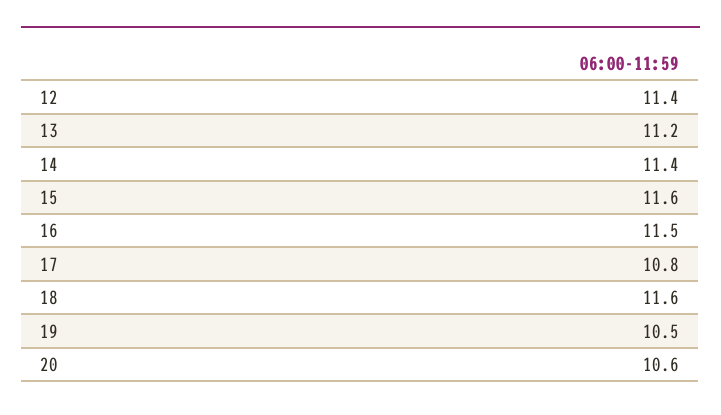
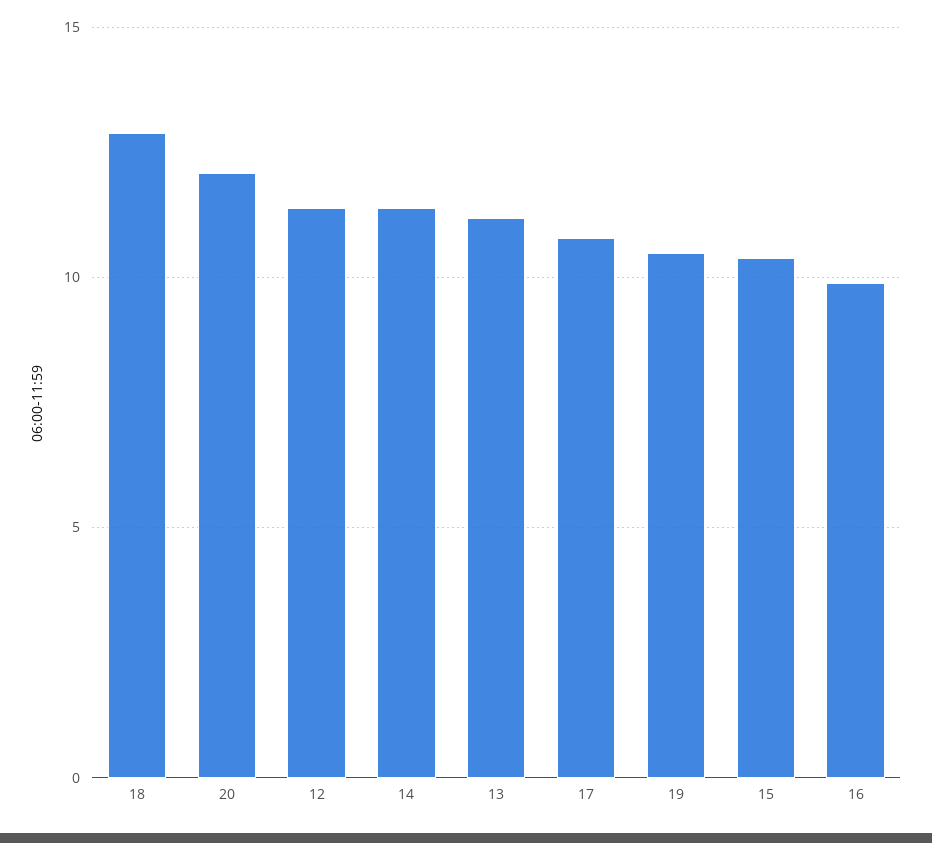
15: 11.6 -> 10.5
16: 11.5 -> 10
18: 11.6 -> 13
20: 10.6 -> 12

